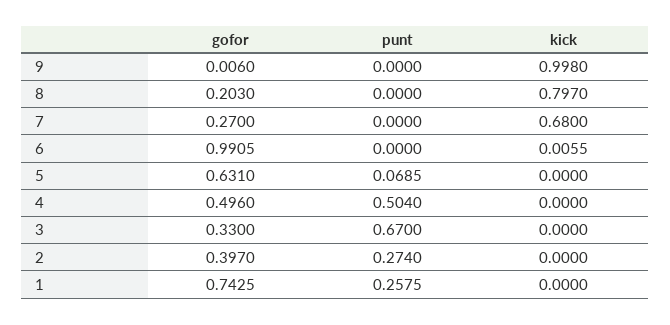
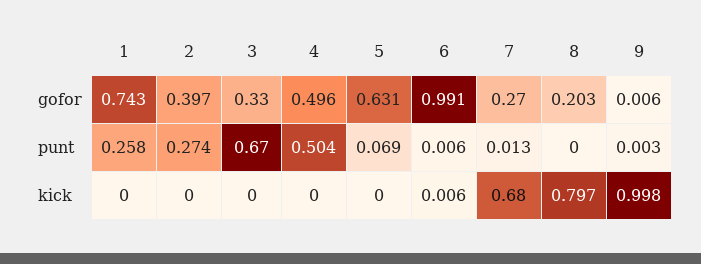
punt, 9: 0 -> 0.003
punt, 7: 0 -> 0.013
punt, 6: 0 -> 0.006

